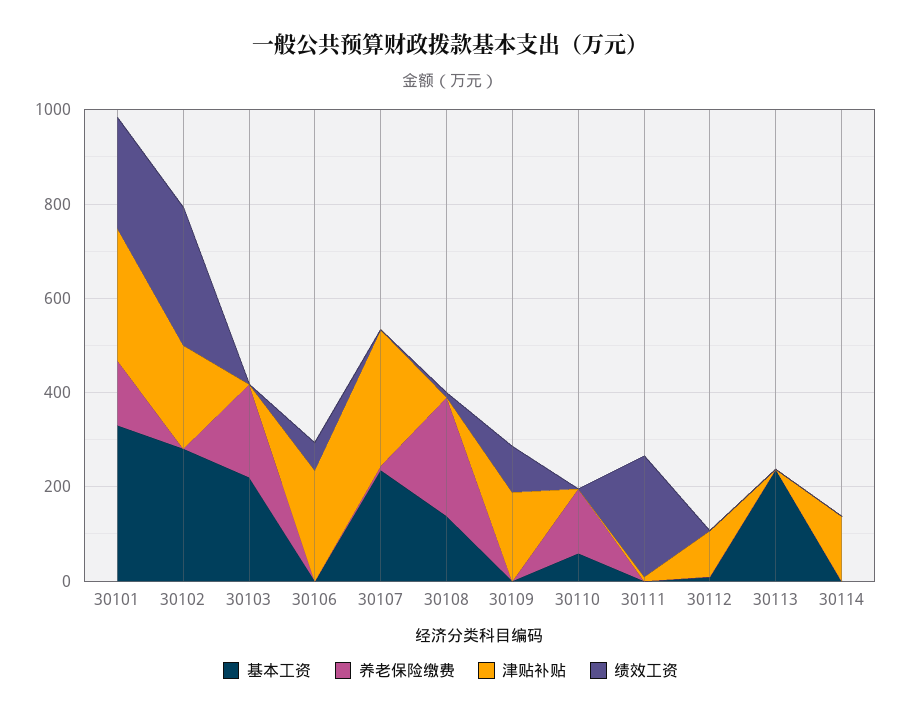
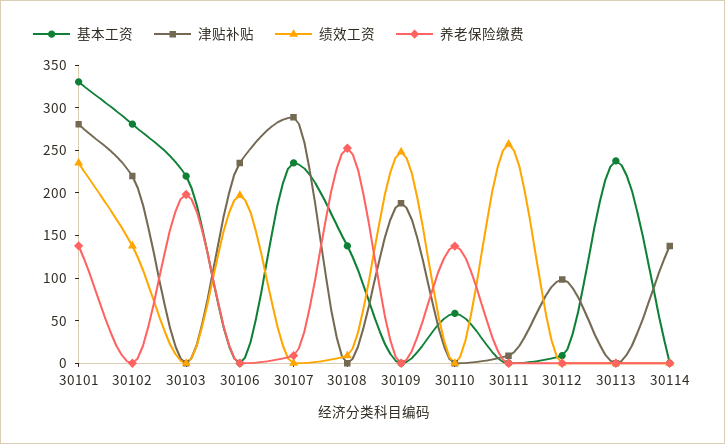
绩效工资, 30102: 300 -> 140
绩效工资, 30106: 50 -> 200
绩效工资, 30109: 100 -> 250

